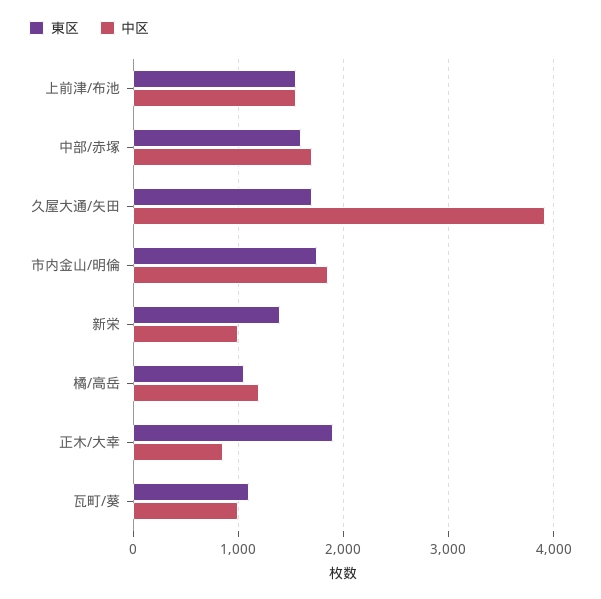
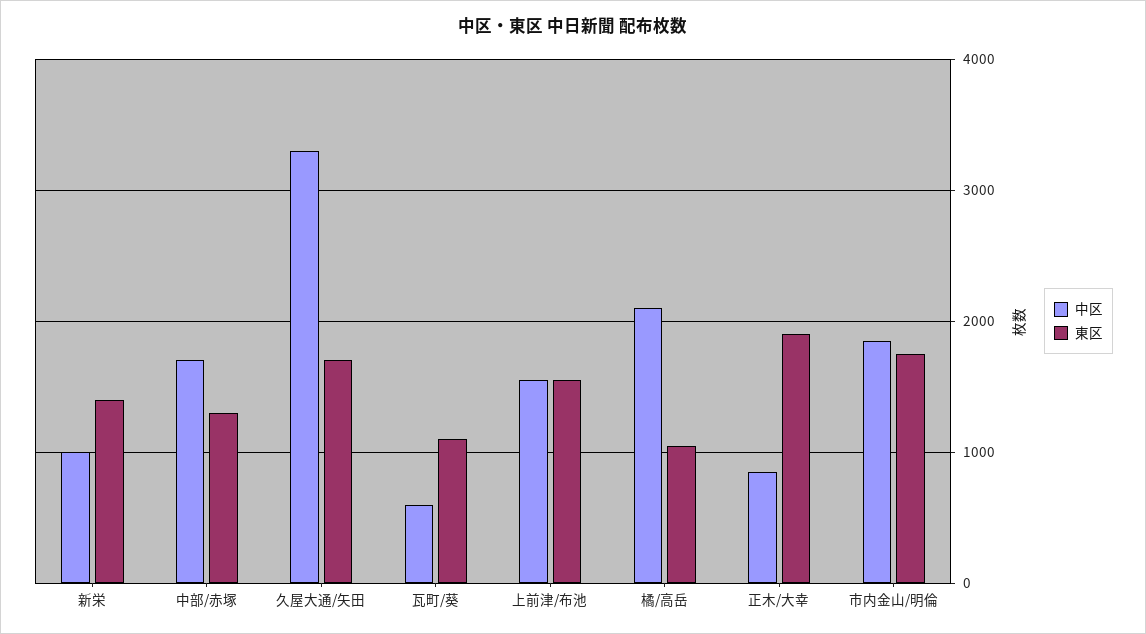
東区, 中部/赤塚: 1600 -> 1300
中区, 久屋大通/矢田: 3900 -> 3300
中区, 橘/高岳: 1200 -> 2100
中区, 瓦町/葵: 1000 -> 600

